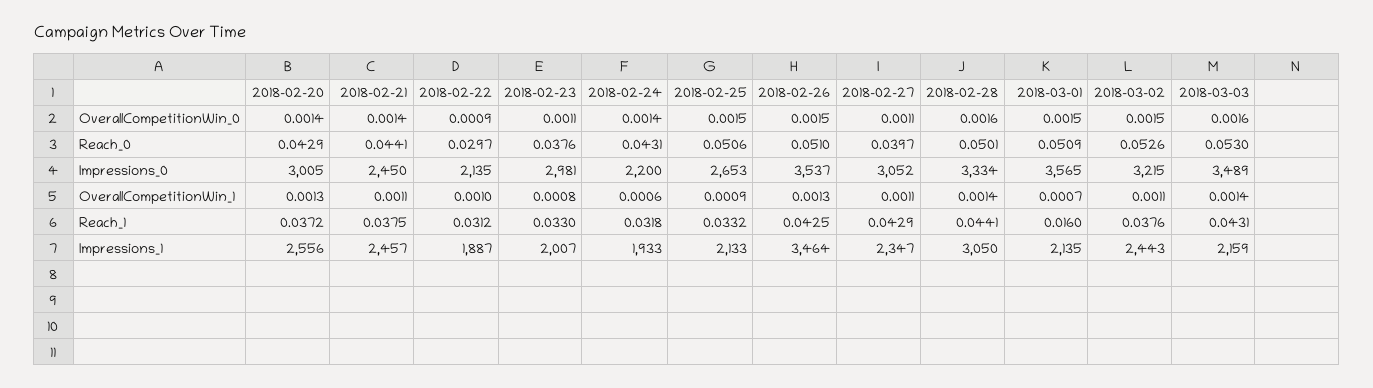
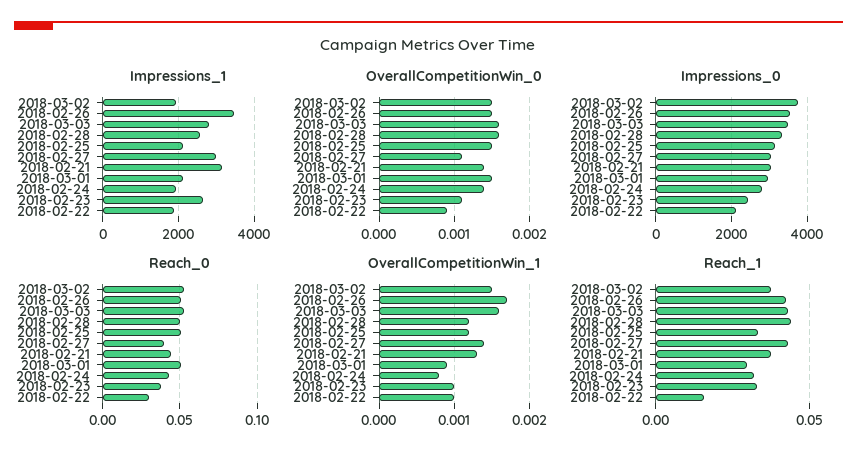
OverallCompetitionWin_0, 2018-02-20: 0.0014 -> none
Reach_0, 2018-02-20: 0.0429 -> none
Impressions_0, 2018-02-20: 3005 -> none
Impressions_0, 2018-02-21: 2450 -> 3000
Impressions_0, 2018-02-23: 2981 -> 2400
Impressions_0, 2018-02-24: 2200 -> 2800
Impressions_0, 2018-02-25: 2653 -> 3200
Impressions_0, 2018-03-01: 3565 -> 3000
Impressions_0, 2018-03-02: 3215 -> 3800
OverallCompetitionWin_1, 2018-02-20: 0.0013 -> none
OverallCompetitionWin_1, 2018-02-21: 0.0011 -> 0.0013
OverallCompetitionWin_1, 2018-02-23: 0.0008 -> 0.001
OverallCompetitionWin_1, 2018-02-24: 0.0006 -> 0.0008
OverallCompetitionWin_1, 2018-02-25: 0.0009 -> 0.0012
OverallCompetitionWin_1, 2018-02-26: 0.0013 -> 0.0017
OverallCompetitionWin_1, 2018-02-27: 0.0011 -> 0.0014
OverallCompetitionWin_1, 2018-02-28: 0.0014 -> 0.0012
OverallCompetitionWin_1, 2018-03-01: 0.0007 -> 0.0009
OverallCompetitionWin_1, 2018-03-02: 0.0011 -> 0.0015
OverallCompetitionWin_1, 2018-03-03: 0.0014 -> 0.0016
Reach_1, 2018-02-20: 0.0372 -> none
Reach_1, 2018-02-22: 0.0312 -> 0.015
Reach_1, 2018-03-01: 0.016 -> 0.03
Impressions_1, 2018-02-20: 2556 -> none
Impressions_1, 2018-02-21: 2457 -> 3200
Impressions_1, 2018-02-23: 2007 -> 2600
Impressions_1, 2018-02-27: 2347 -> 3000
Impressions_1, 2018-02-28: 3050 -> 2600
Impressions_1, 2018-03-02: 2443 -> 2000
Impressions_1, 2018-03-03: 2159 -> 2800

